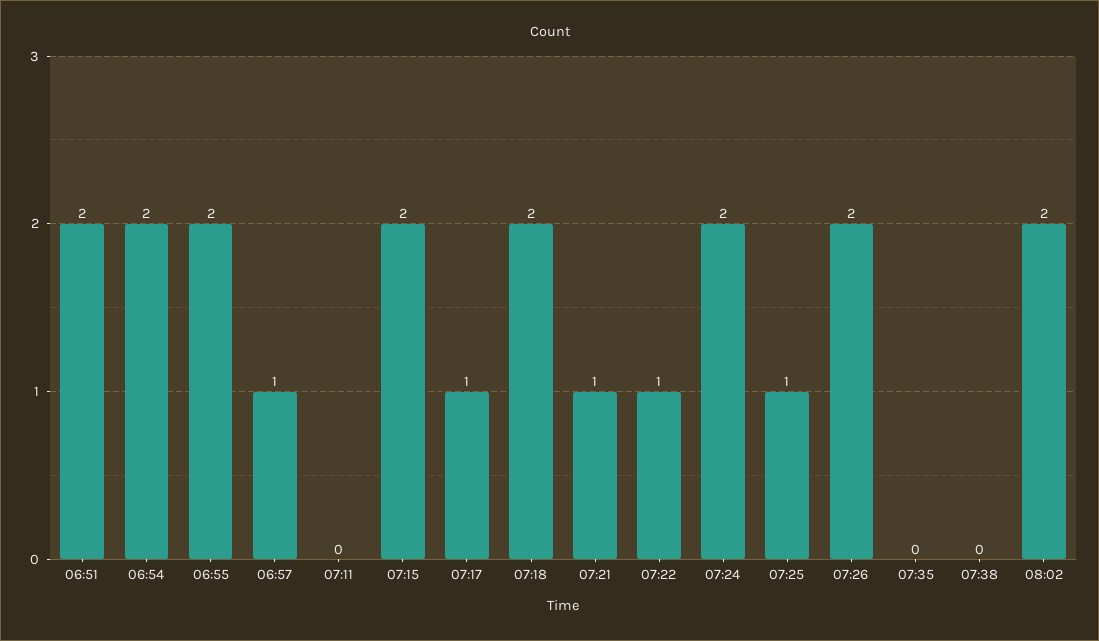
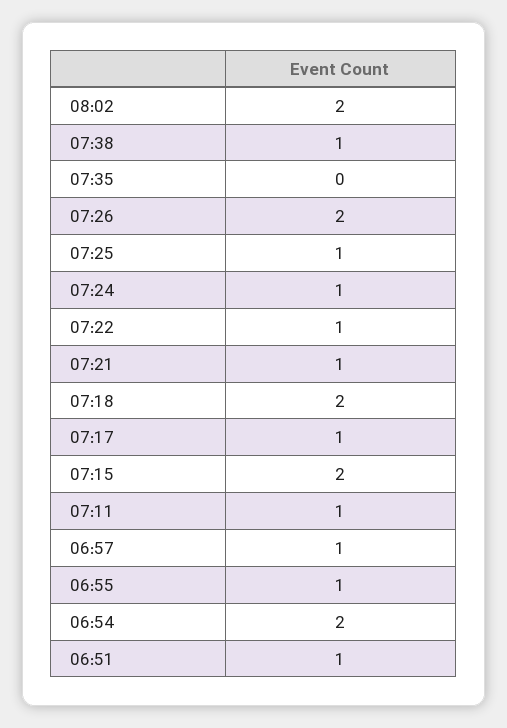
06:51: 2 -> 1
06:55: 2 -> 1
07:11: 0 -> 1
07:24: 2 -> 1
07:38: 0 -> 1

